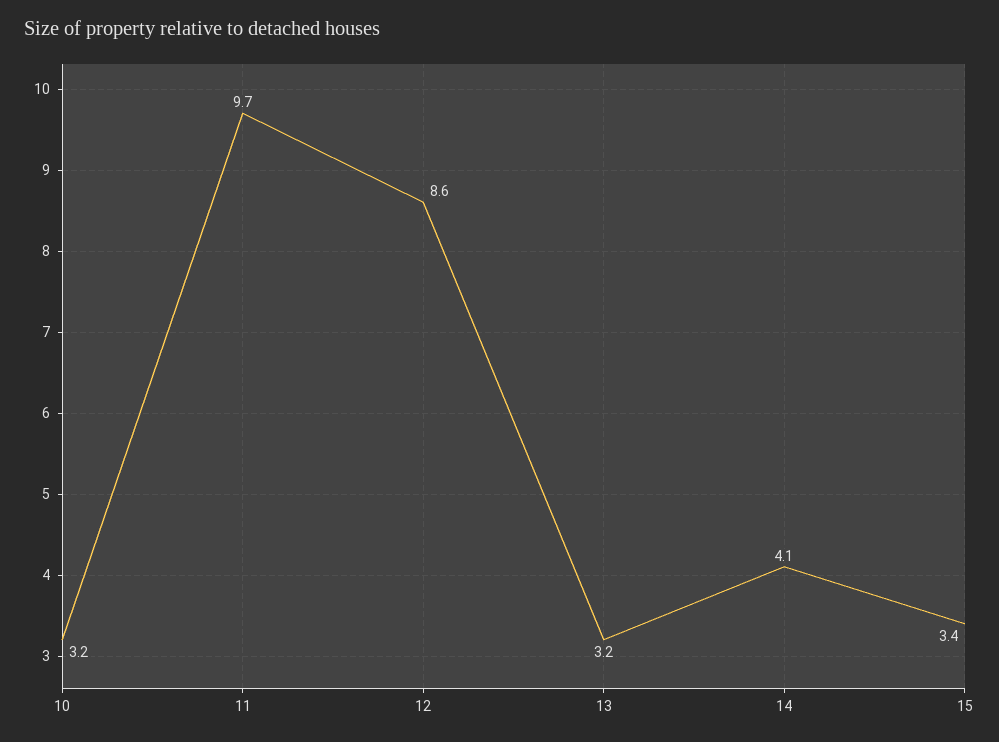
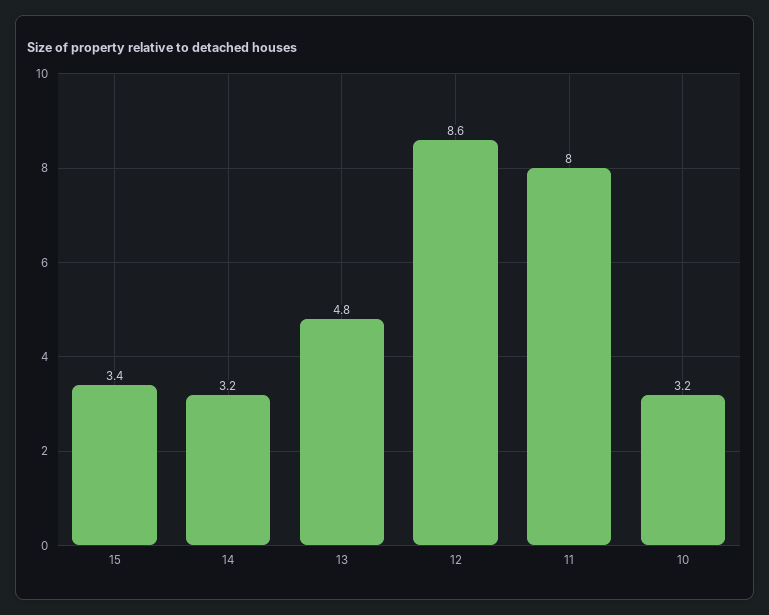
11: 9.7 -> 8
13: 3.2 -> 4.8
14: 4.1 -> 3.2

